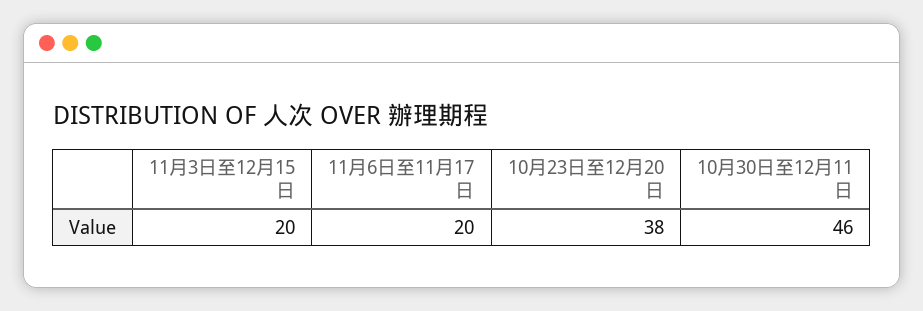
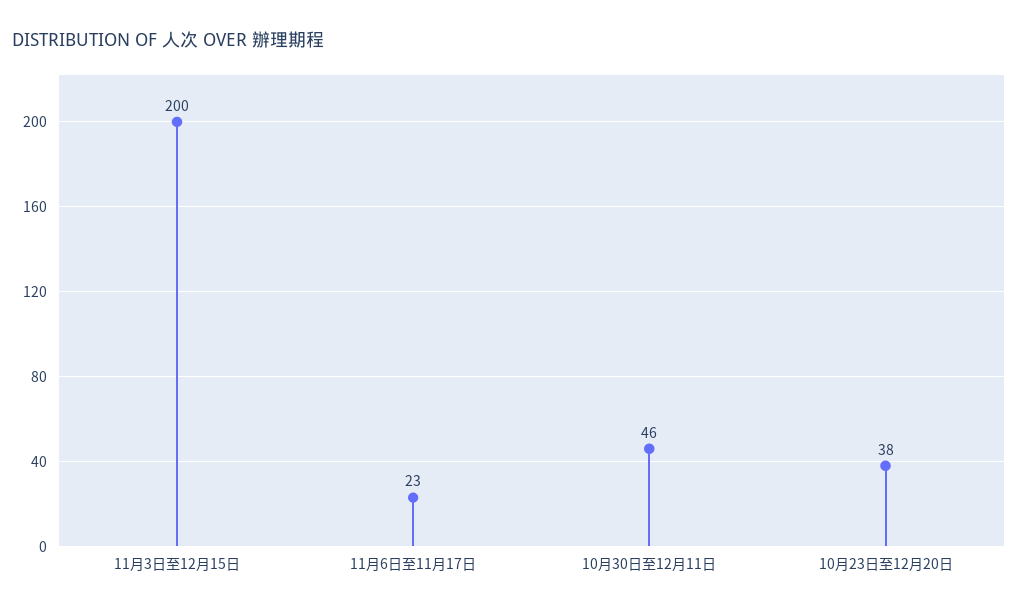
11月3日至12月15日: 20 -> 200
11月6日至11月17日: 20 -> 23

